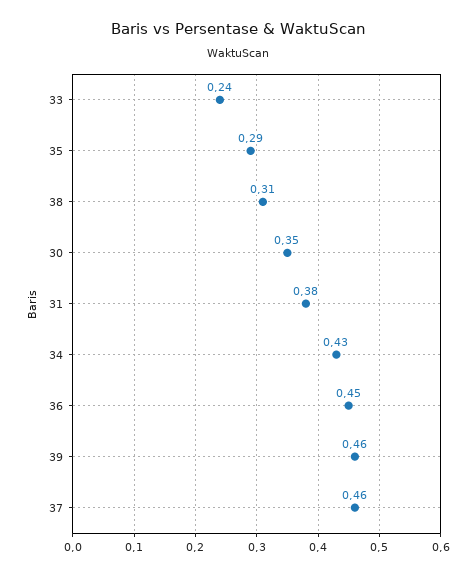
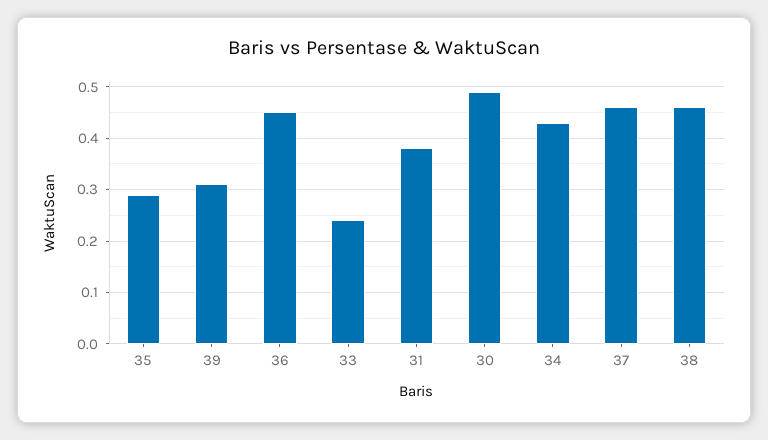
38: 0.31 -> 0.45
30: 0.35 -> 0.5
39: 0.46 -> 0.3

